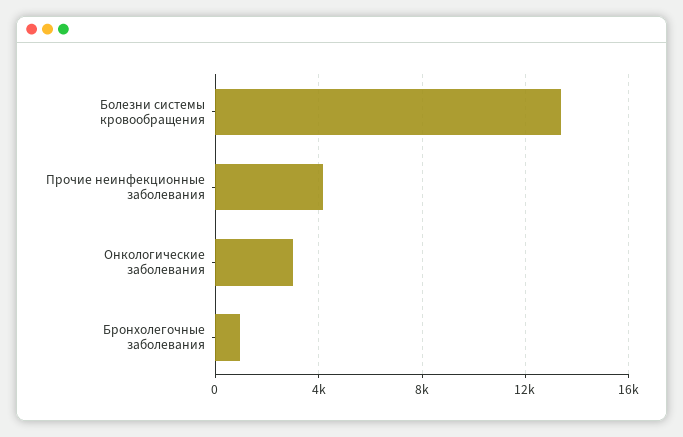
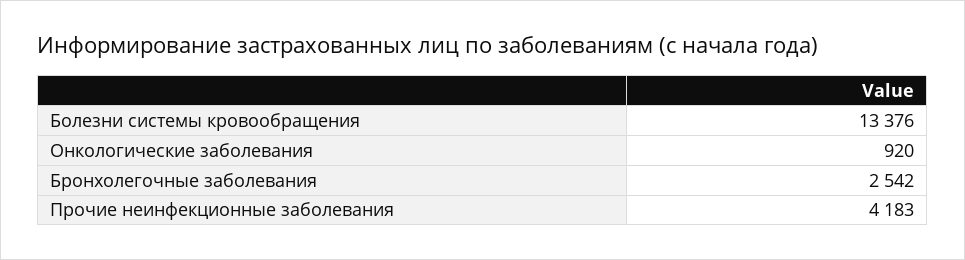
Онкологические заболевания: 3000 -> 920
Бронхолегочные заболевания: 1000 -> 2542

